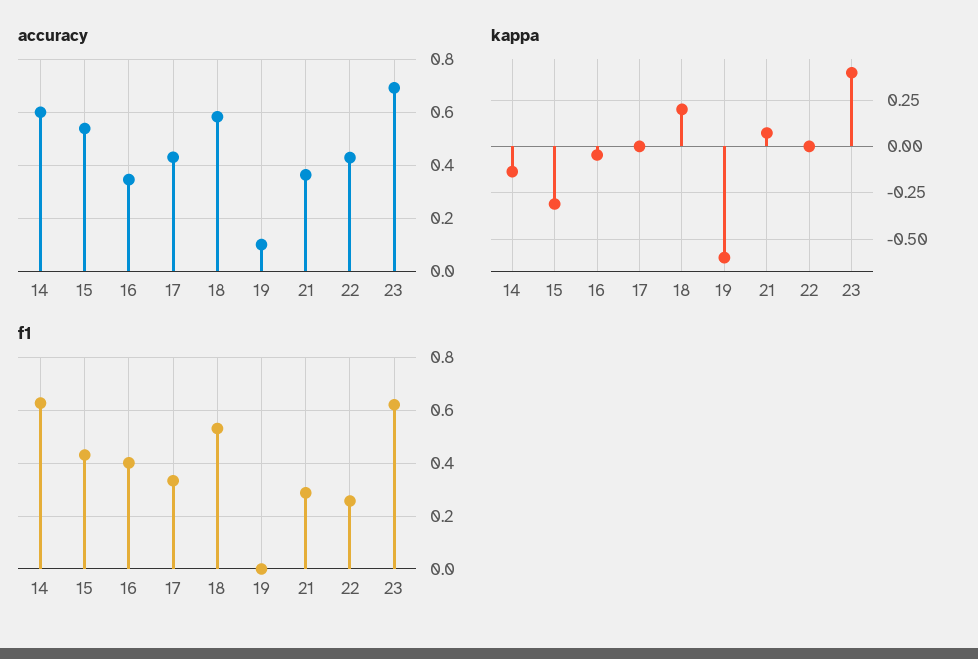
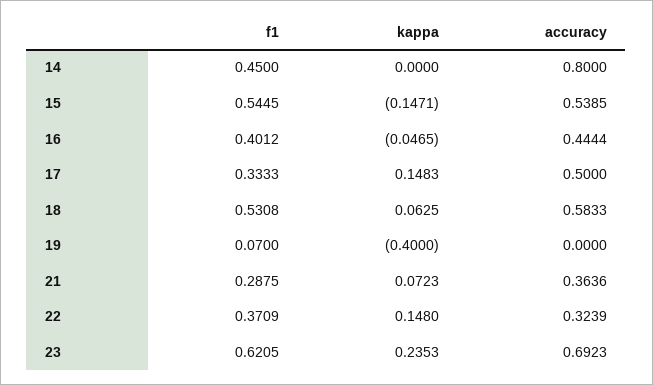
accuracy, 14: 0.6 -> 0.8
accuracy, 16: 0.35 -> 0.4444
accuracy, 17: 0.425 -> 0.5
accuracy, 19: 0.1 -> 0
accuracy, 22: 0.425 -> 0.3239
kappa, 14: -0.15 -> 0
kappa, 15: -0.3 -> -0.1471
kappa, 17: 0 -> 0.1483
kappa, 18: 0.2 -> 0.0625
kappa, 19: -0.6 -> -0.4
kappa, 22: 0 -> 0.148
kappa, 23: 0.4 -> 0.2353
f1, 14: 0.625 -> 0.45
f1, 15: 0.425 -> 0.5445
f1, 19: 0 -> 0.07
f1, 22: 0.25 -> 0.3709

